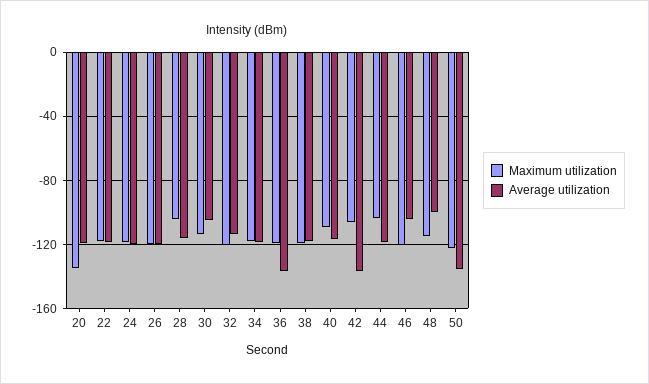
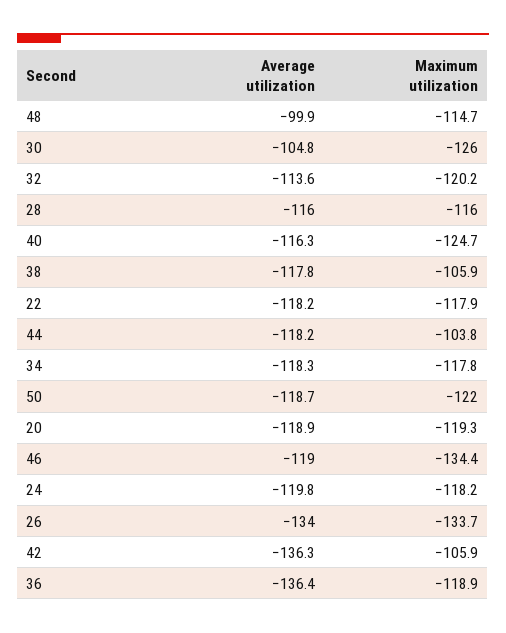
Maximum utilization, 20: -135 -> -119.3
Maximum utilization, 26: -120 -> -133.7
Average utilization, 26: -120 -> -134
Maximum utilization, 28: -105 -> -116
Maximum utilization, 30: -115 -> -126
Maximum utilization, 38: -120 -> -105.9
Maximum utilization, 40: -110 -> -124.7
Maximum utilization, 46: -120 -> -134.4
Average utilization, 46: -105 -> -119
Average utilization, 50: -135 -> -118.7

